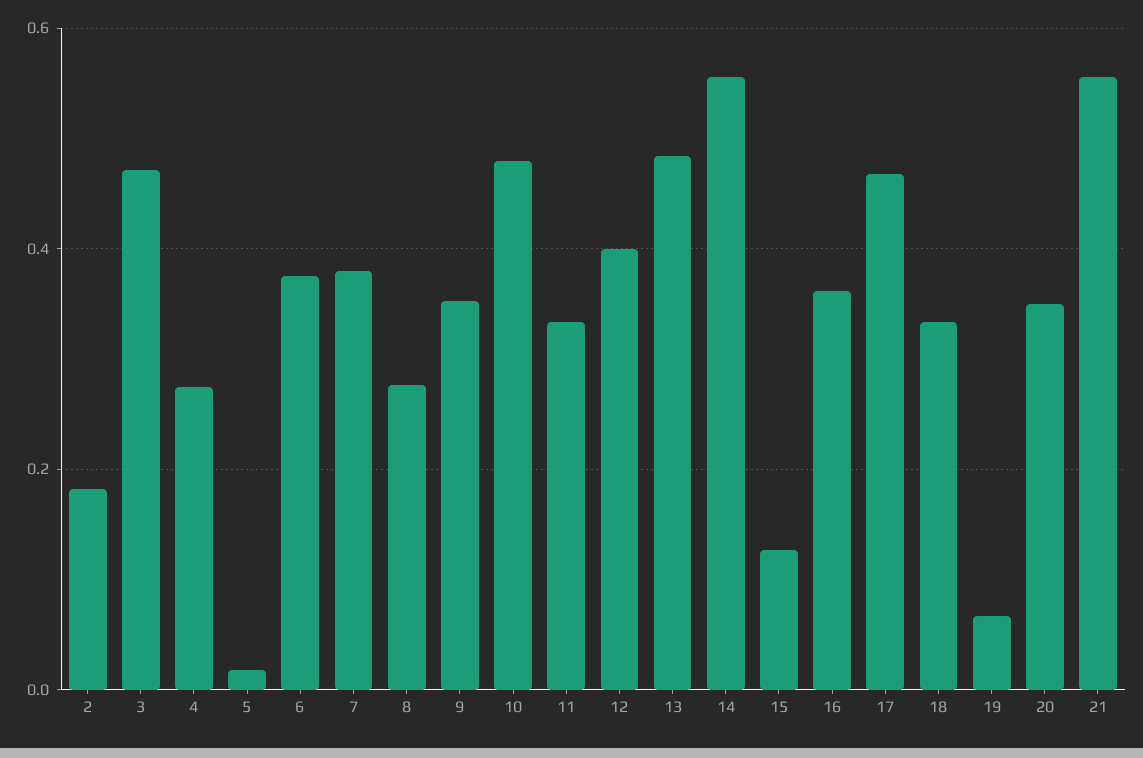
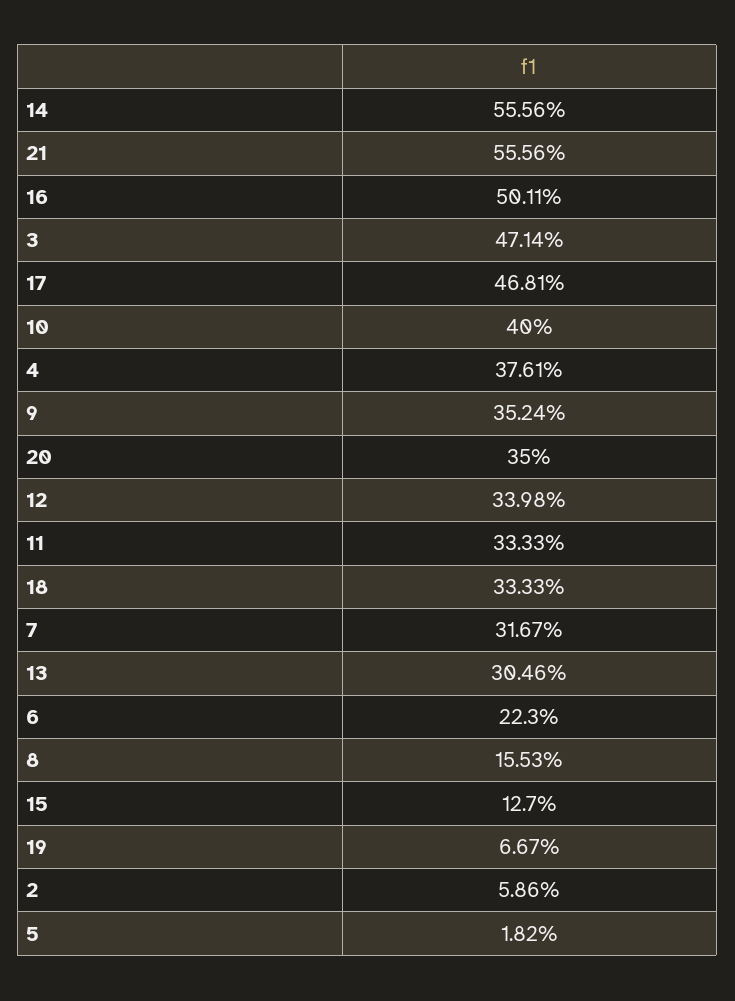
2: 0.18 -> 0.0586
4: 0.28 -> 0.3761
6: 0.38 -> 0.223
7: 0.38 -> 0.3167
8: 0.28 -> 0.1553
10: 0.48 -> 0.4
12: 0.4 -> 0.3398
13: 0.48 -> 0.3046
16: 0.36 -> 0.5011

